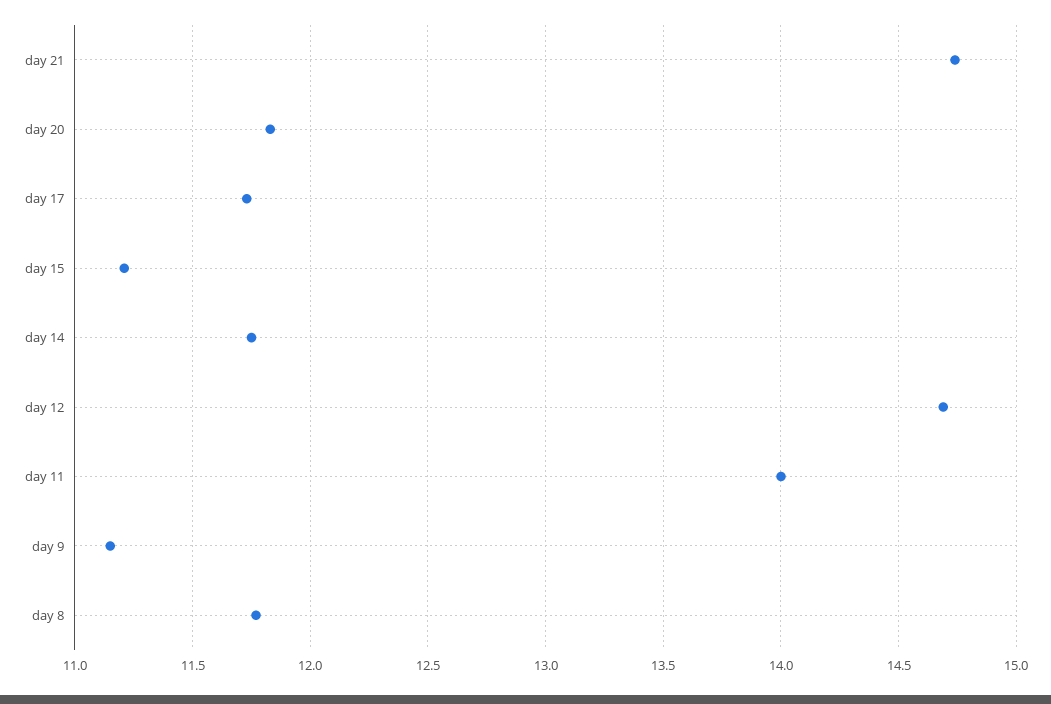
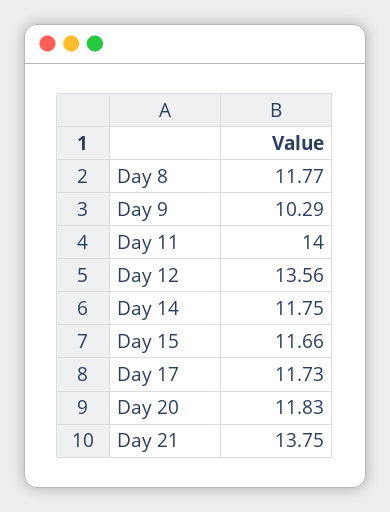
day 21: 14.75 -> 13.75
day 15: 11.2 -> 11.66
day 12: 14.7 -> 13.56
day 9: 11.15 -> 10.29

